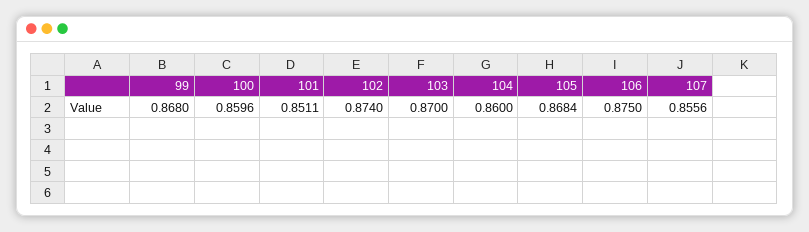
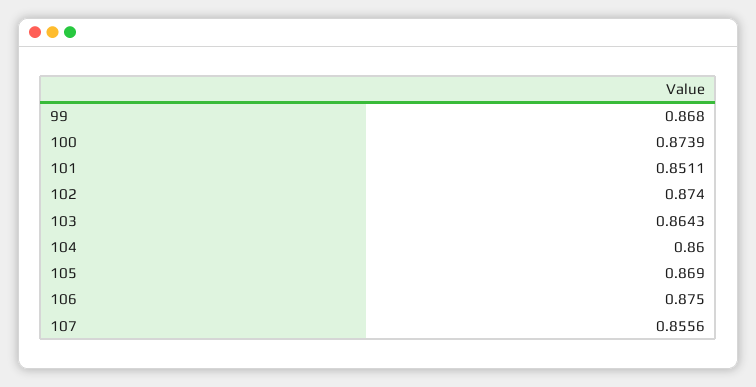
100: 0.8596 -> 0.8739
103: 0.87 -> 0.8643
105: 0.8684 -> 0.869

